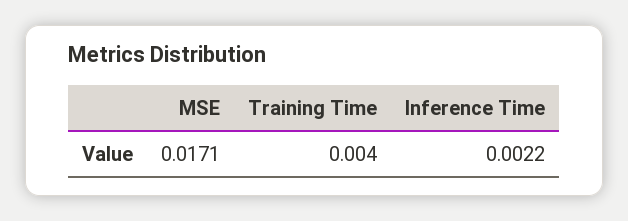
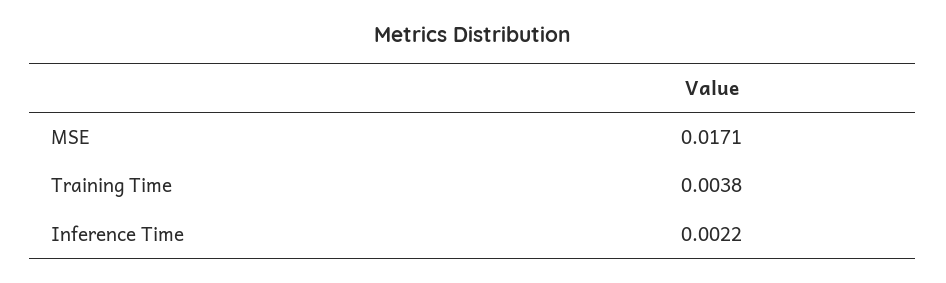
Training Time: 0.004 -> 0.0038

